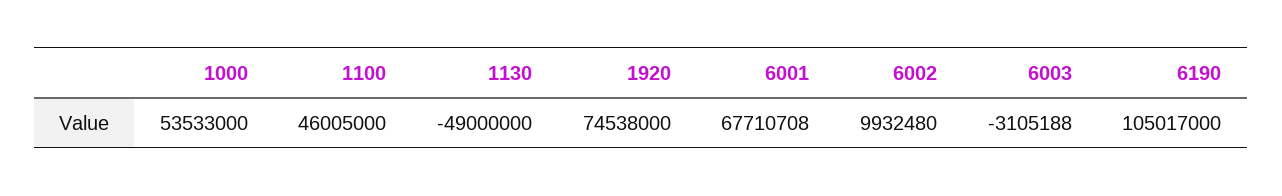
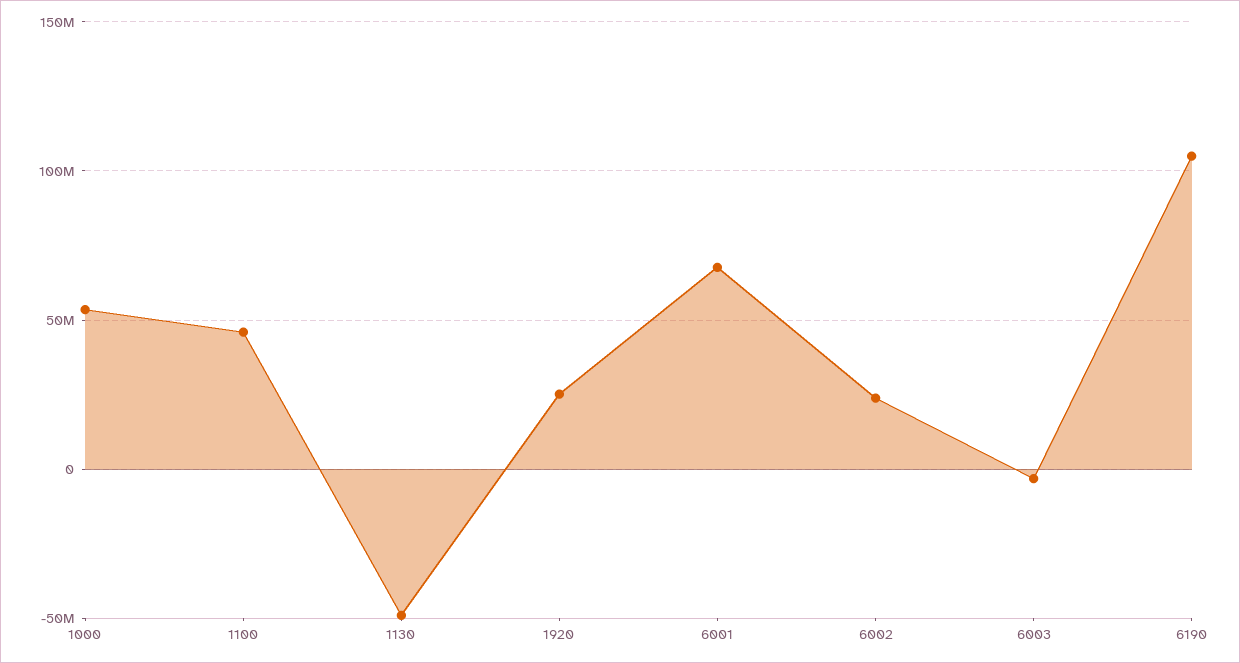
1920: 74538000 -> 25000000
6002: 9932480 -> 25000000

